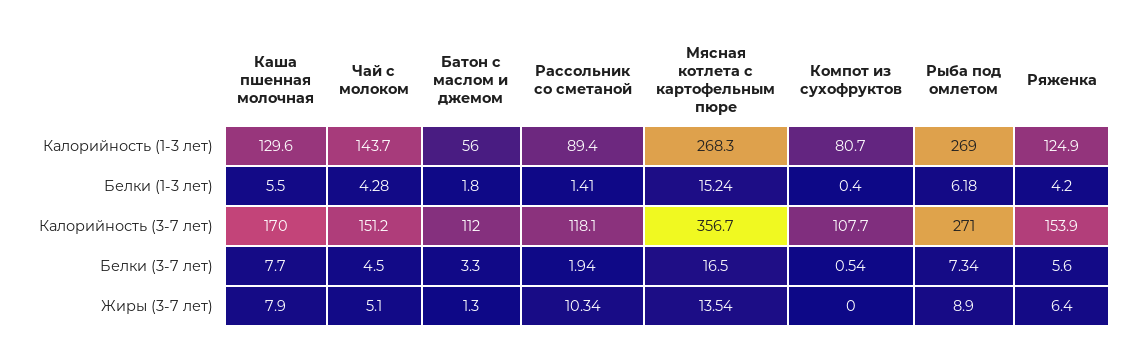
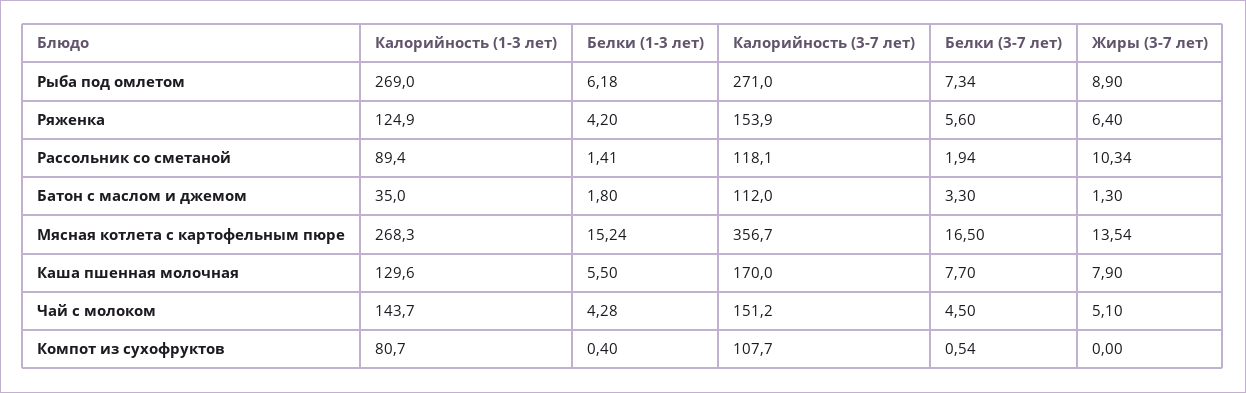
Батон с маслом и джемом, Калорийность (1-3 лет): 56 -> 35

